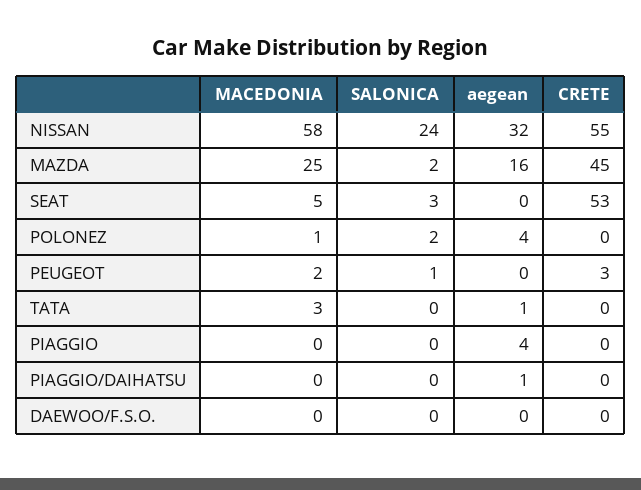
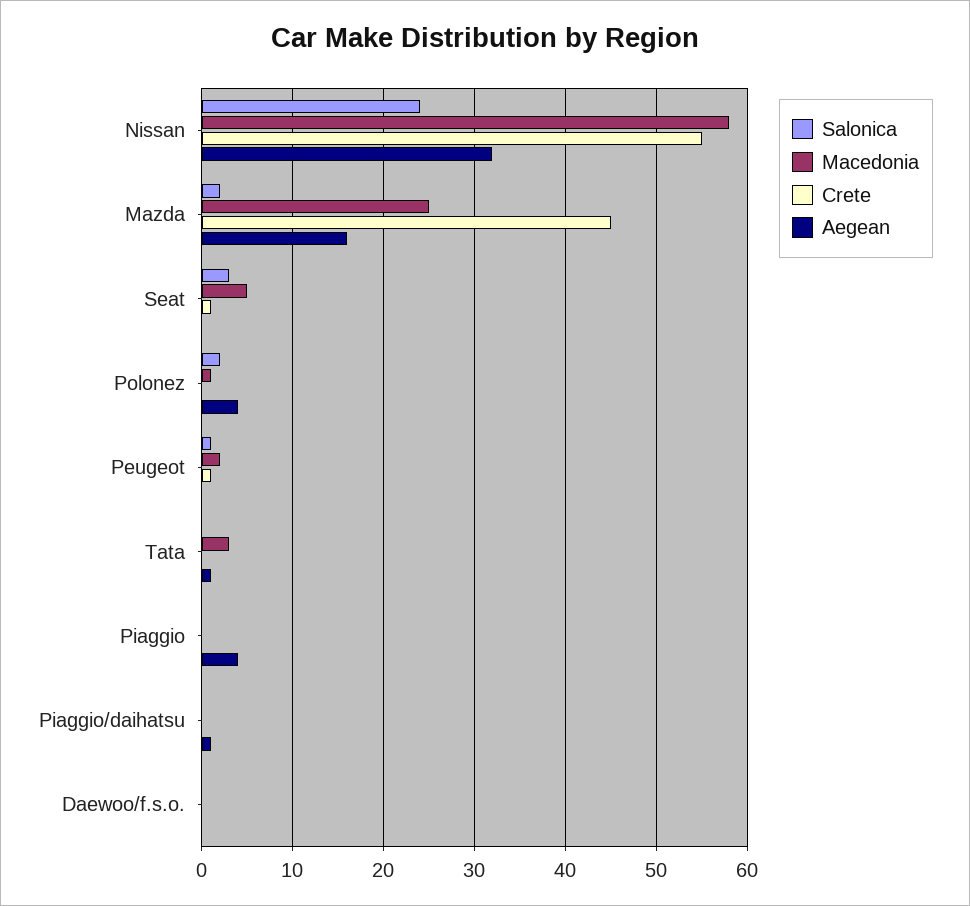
CRETE, SEAT: 53 -> 1
CRETE, PEUGEOT: 3 -> 1

